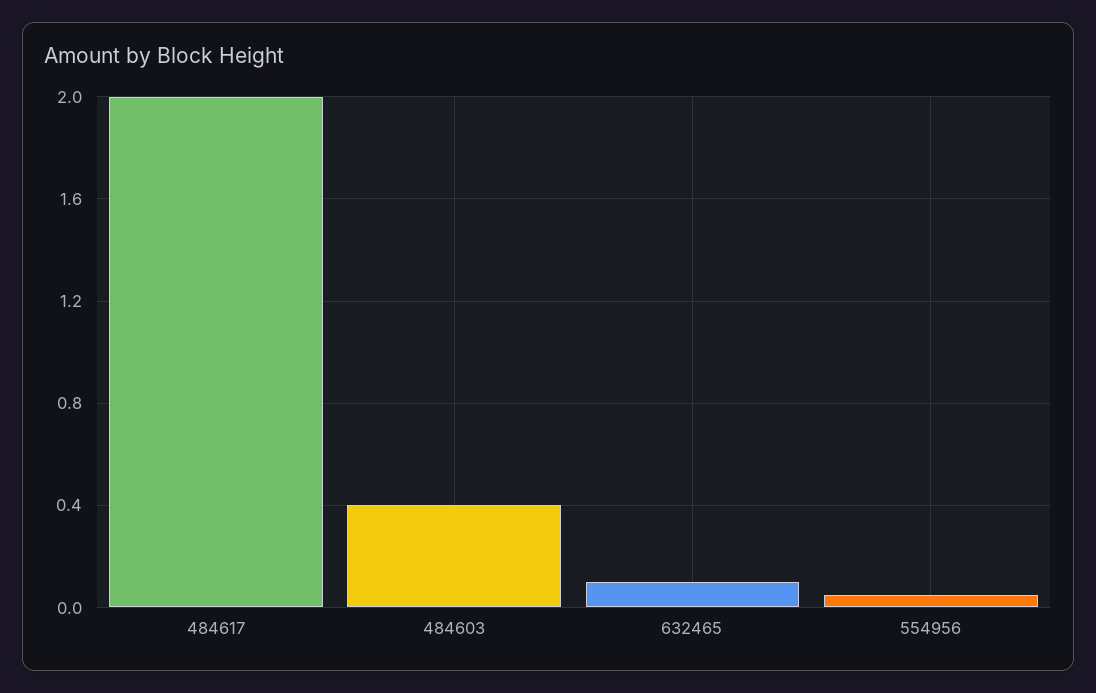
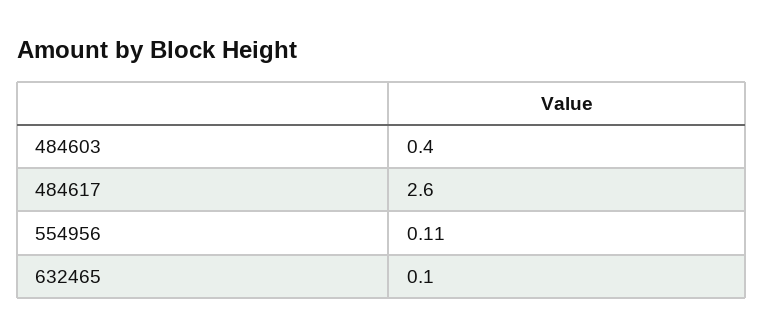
484617: 2 -> 2.6
554956: 0.05 -> 0.11

